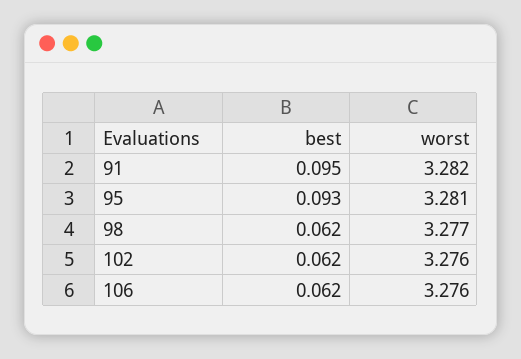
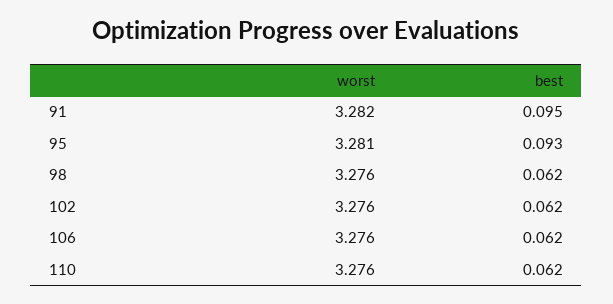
worst, 98: 3.277 -> 3.276
worst, 110: none -> 3.276
best, 110: none -> 0.062

